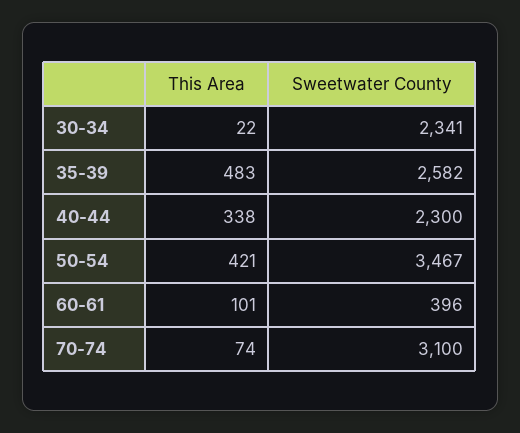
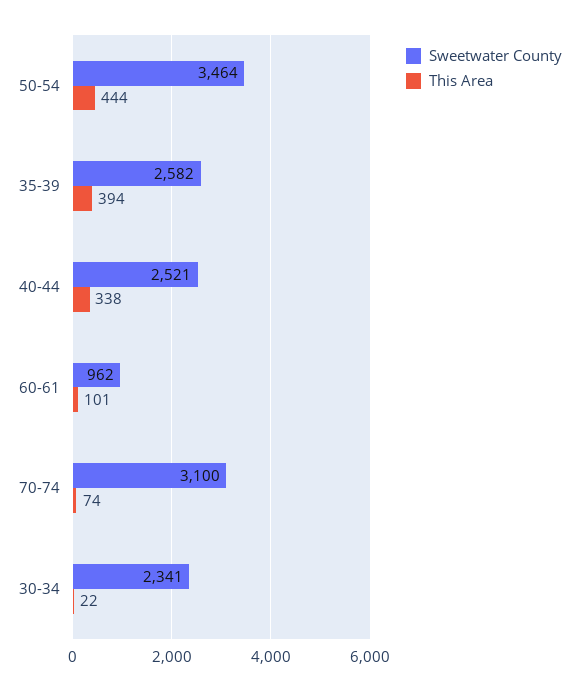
This Area, 35-39: 483 -> 394
Sweetwater County, 40-44: 2300 -> 2521
This Area, 50-54: 421 -> 444
Sweetwater County, 50-54: 3467 -> 3464
Sweetwater County, 60-61: 396 -> 962

